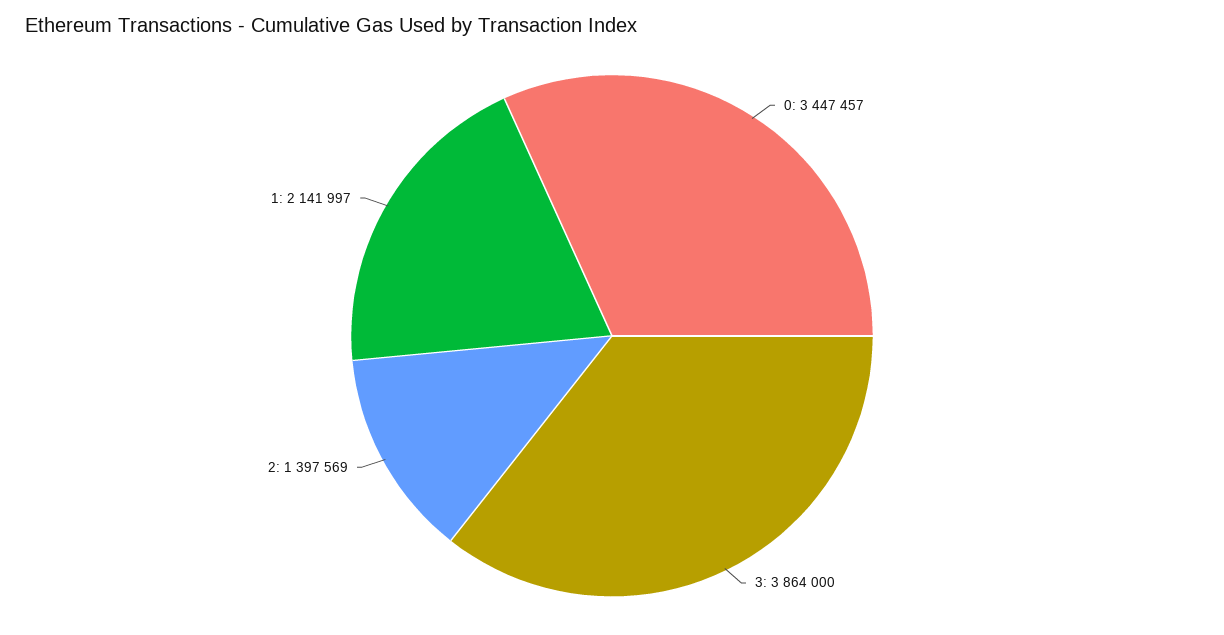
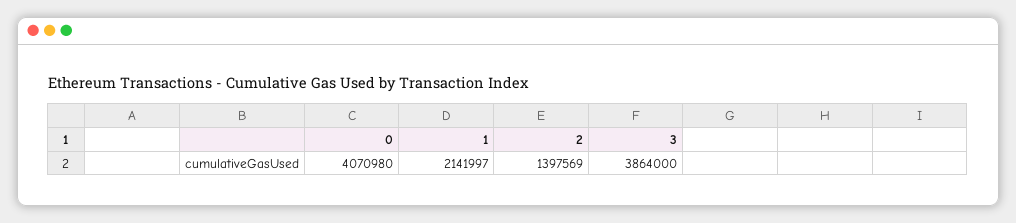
0: 3447457 -> 4070980

